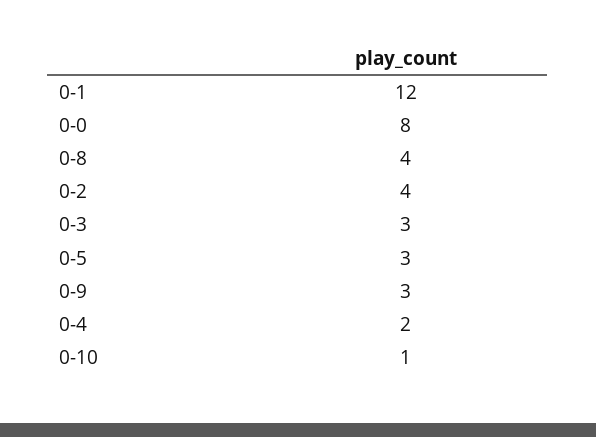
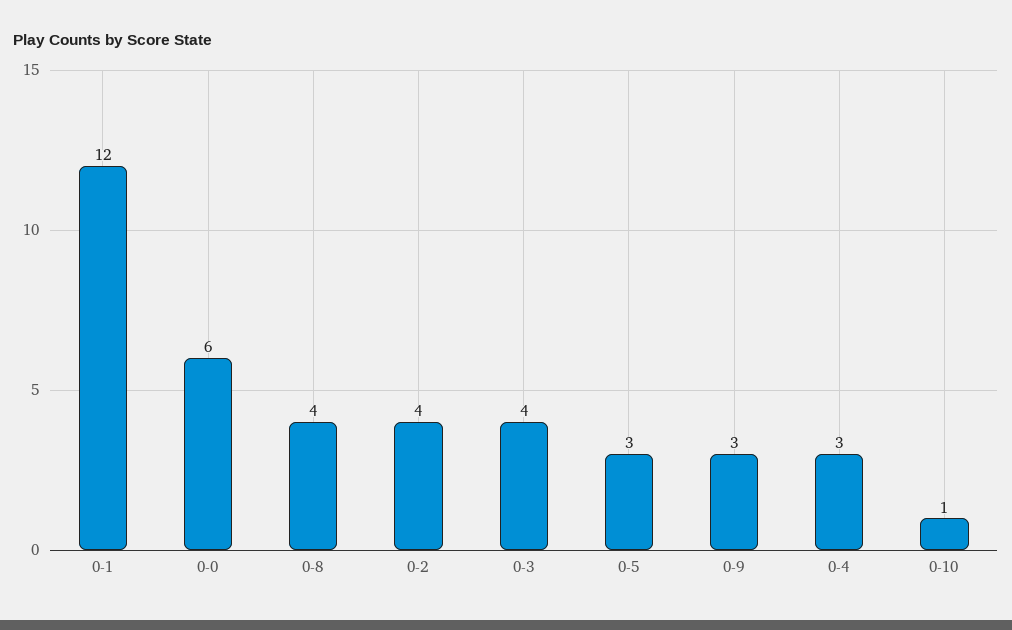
0-0: 8 -> 6
0-3: 3 -> 4
0-4: 2 -> 3

